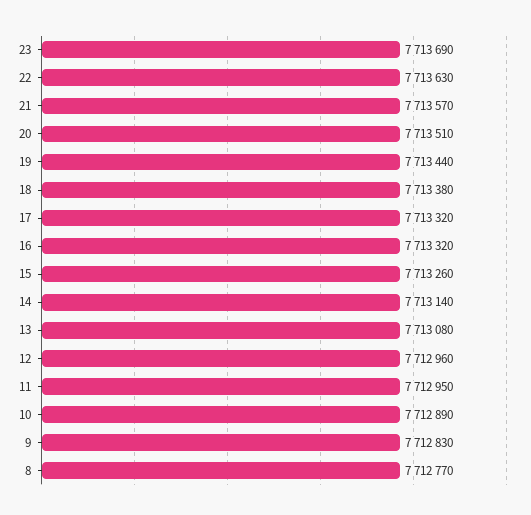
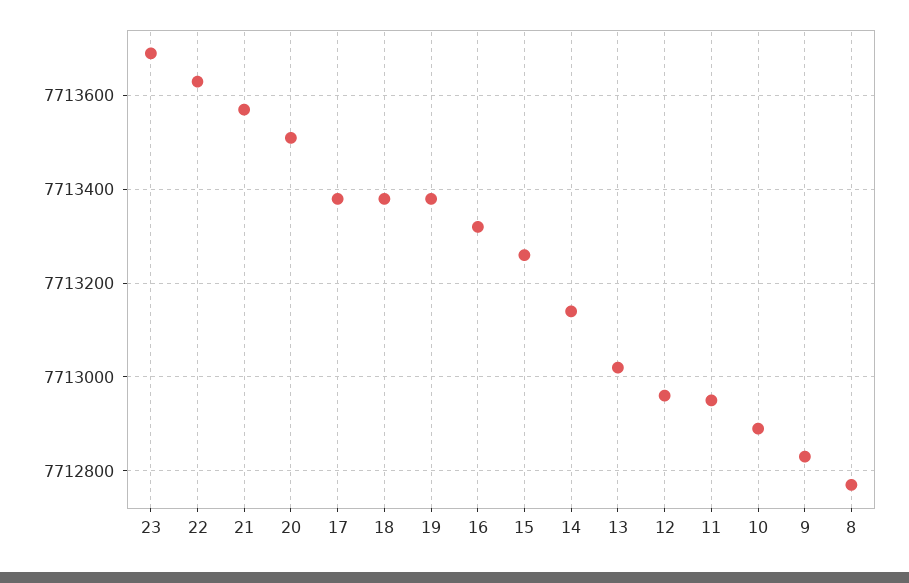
19: 7713440 -> 7713380
17: 7713320 -> 7713380
13: 7713080 -> 7713020

